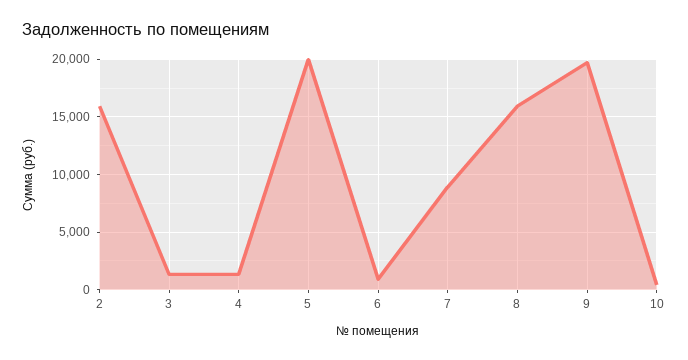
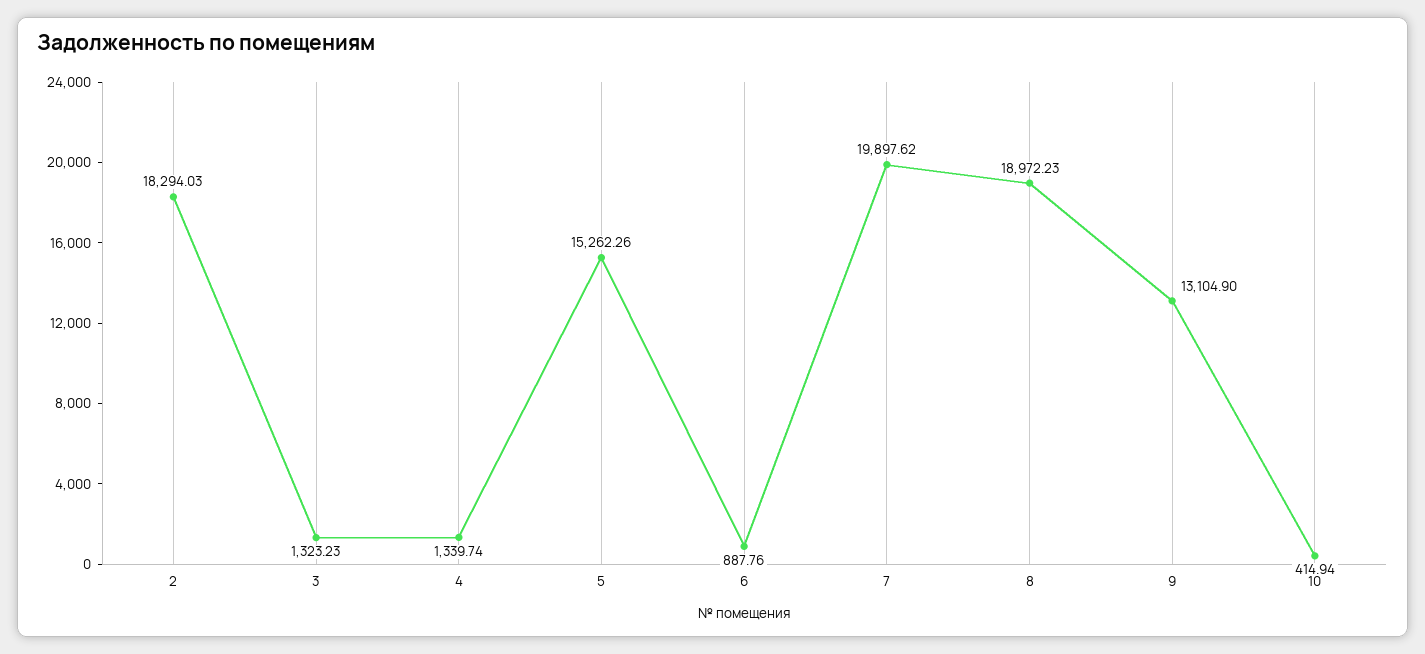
2: 16000 -> 18294.03
5: 20000 -> 15262.26
7: 9000 -> 19897.62
8: 16000 -> 18972.23
9: 20000 -> 13104.9

